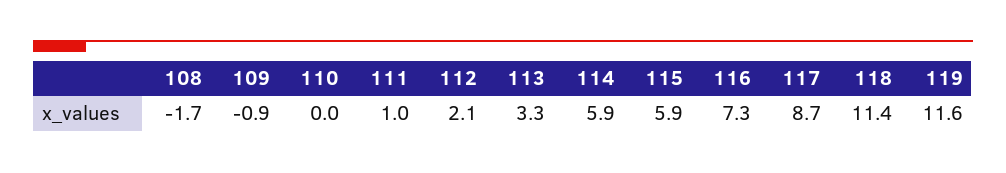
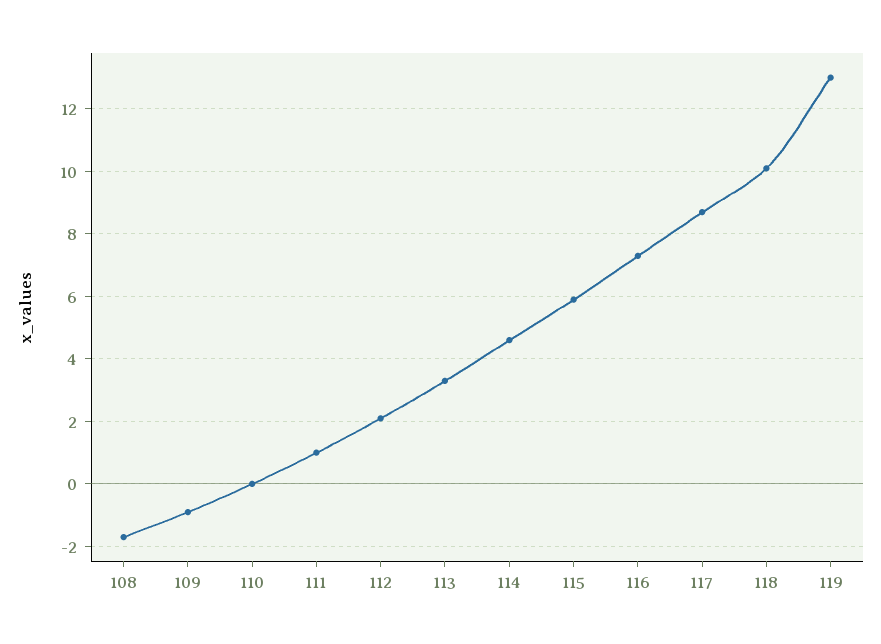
114: 5.9 -> 4.5
118: 11.4 -> 10
119: 11.6 -> 13

